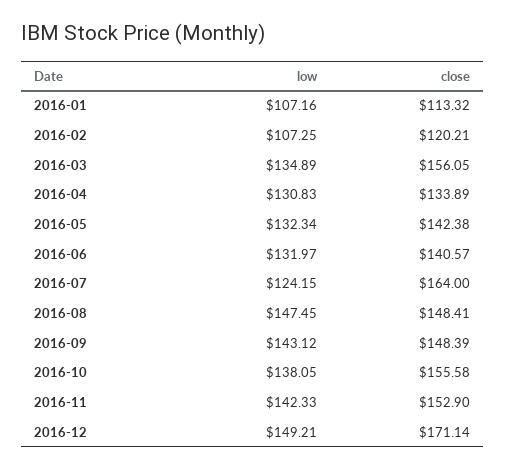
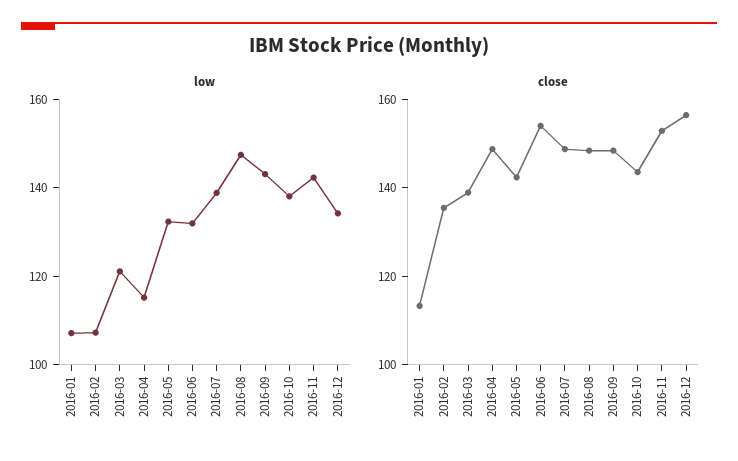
close, 2016-02: 120.21 -> 135
low, 2016-03: 134.89 -> 120
close, 2016-03: 156.05 -> 140
low, 2016-04: 130.83 -> 115
close, 2016-04: 133.89 -> 150
close, 2016-06: 140.57 -> 155
low, 2016-07: 124.15 -> 140
close, 2016-07: 164 -> 150
close, 2016-10: 155.58 -> 145
low, 2016-12: 149.21 -> 135
close, 2016-12: 171.14 -> 155

